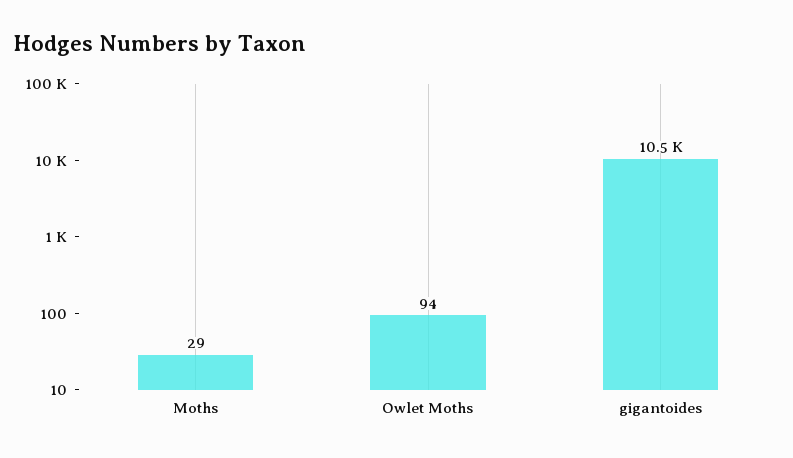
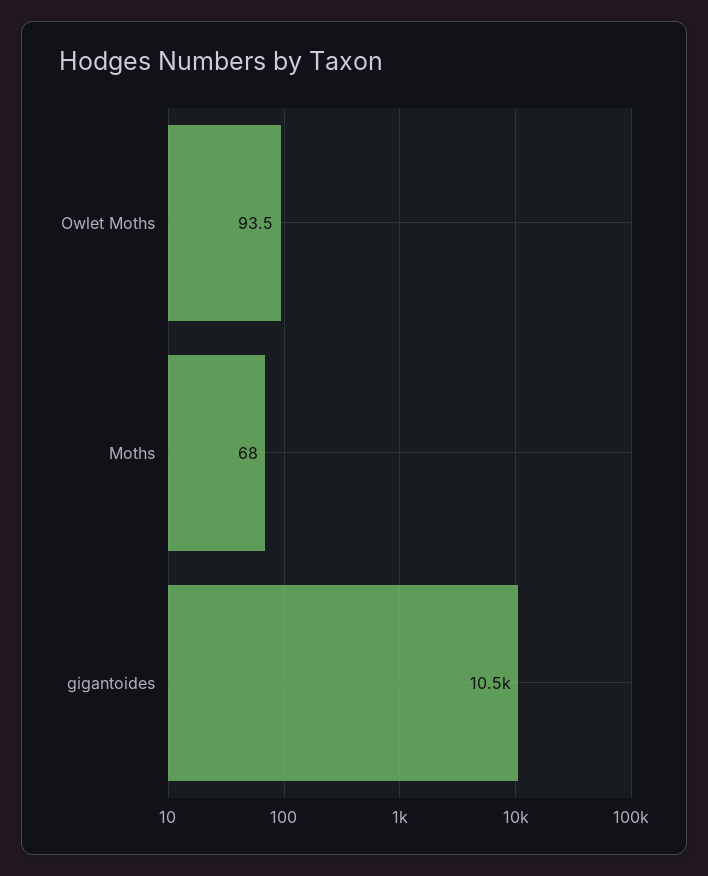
Moths: 29 -> 68

